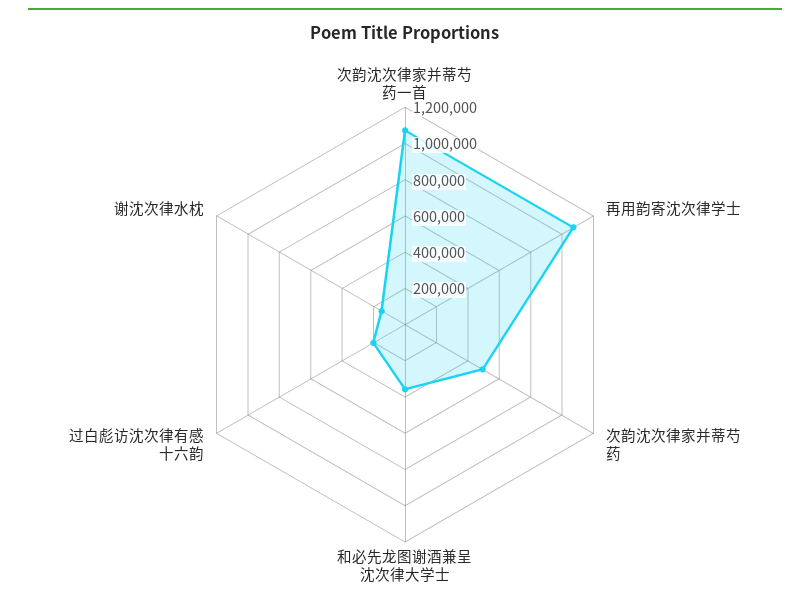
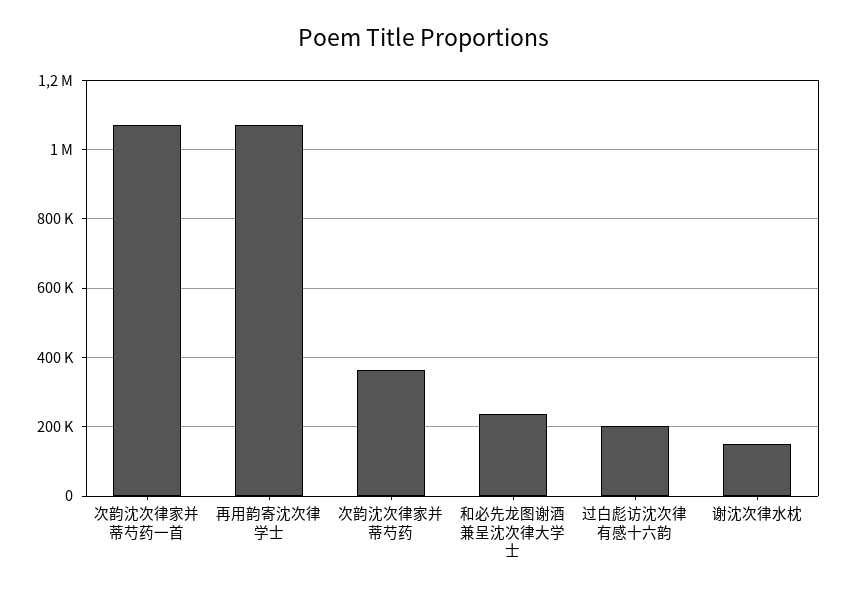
次韵沈次律家并蒂芍药: 500000 -> 360000
和必先龙图谢酒兼呈沈次律大学士: 350000 -> 240000

